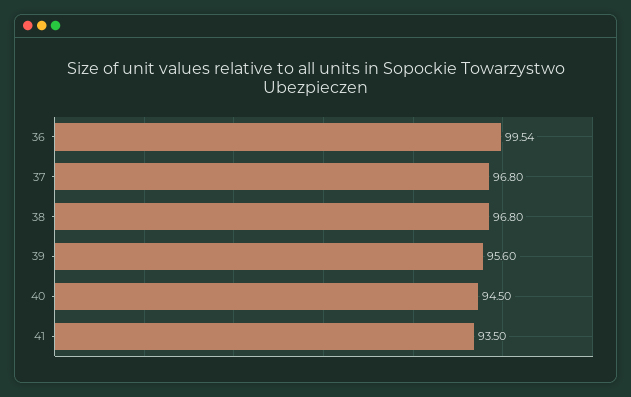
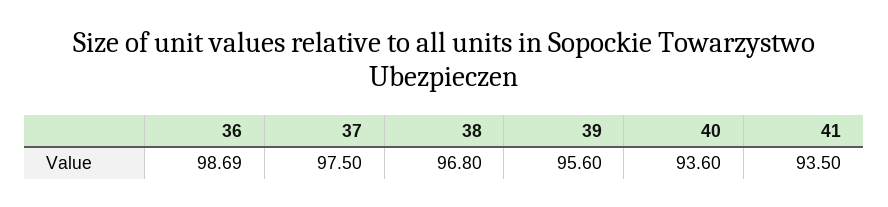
36: 99.54 -> 98.69
37: 96.8 -> 97.5
40: 94.5 -> 93.6

